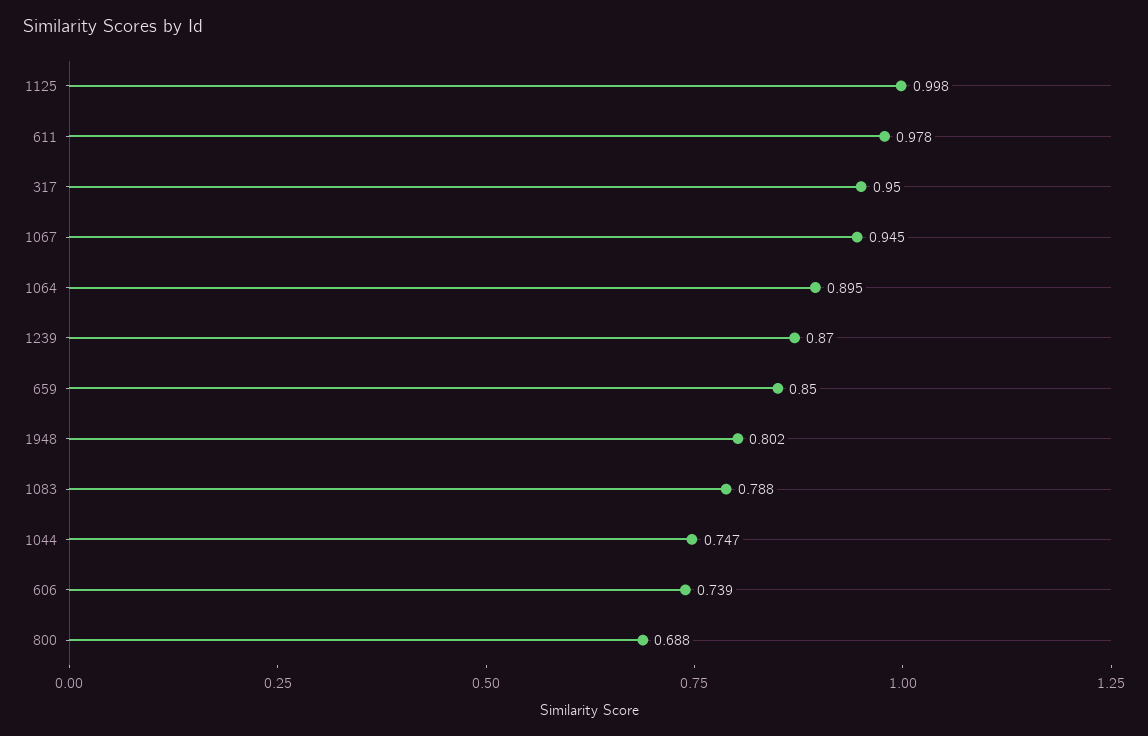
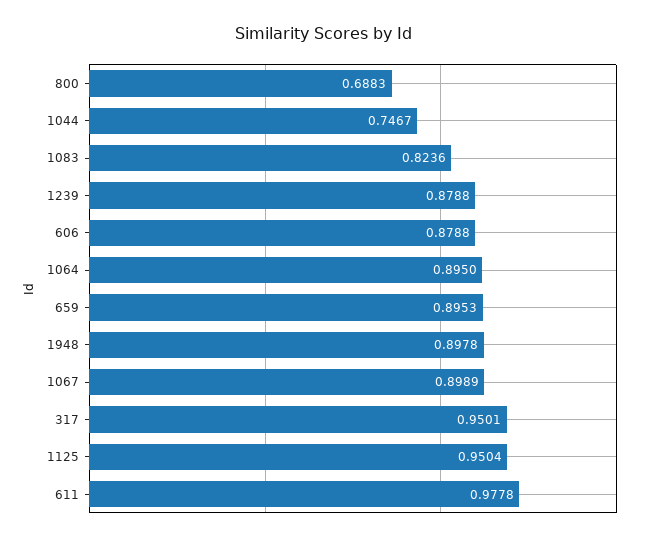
1125: 0.998 -> 0.9504
1067: 0.945 -> 0.8989
1239: 0.87 -> 0.8788
659: 0.85 -> 0.8953
1948: 0.802 -> 0.8978
1083: 0.788 -> 0.8236
606: 0.739 -> 0.8788

